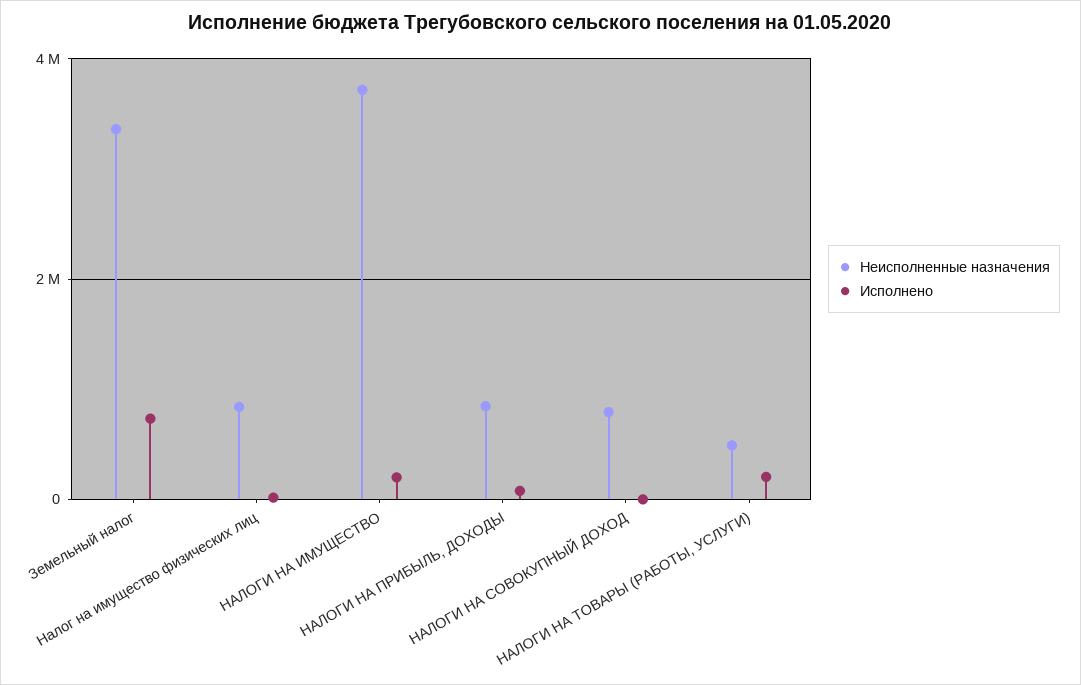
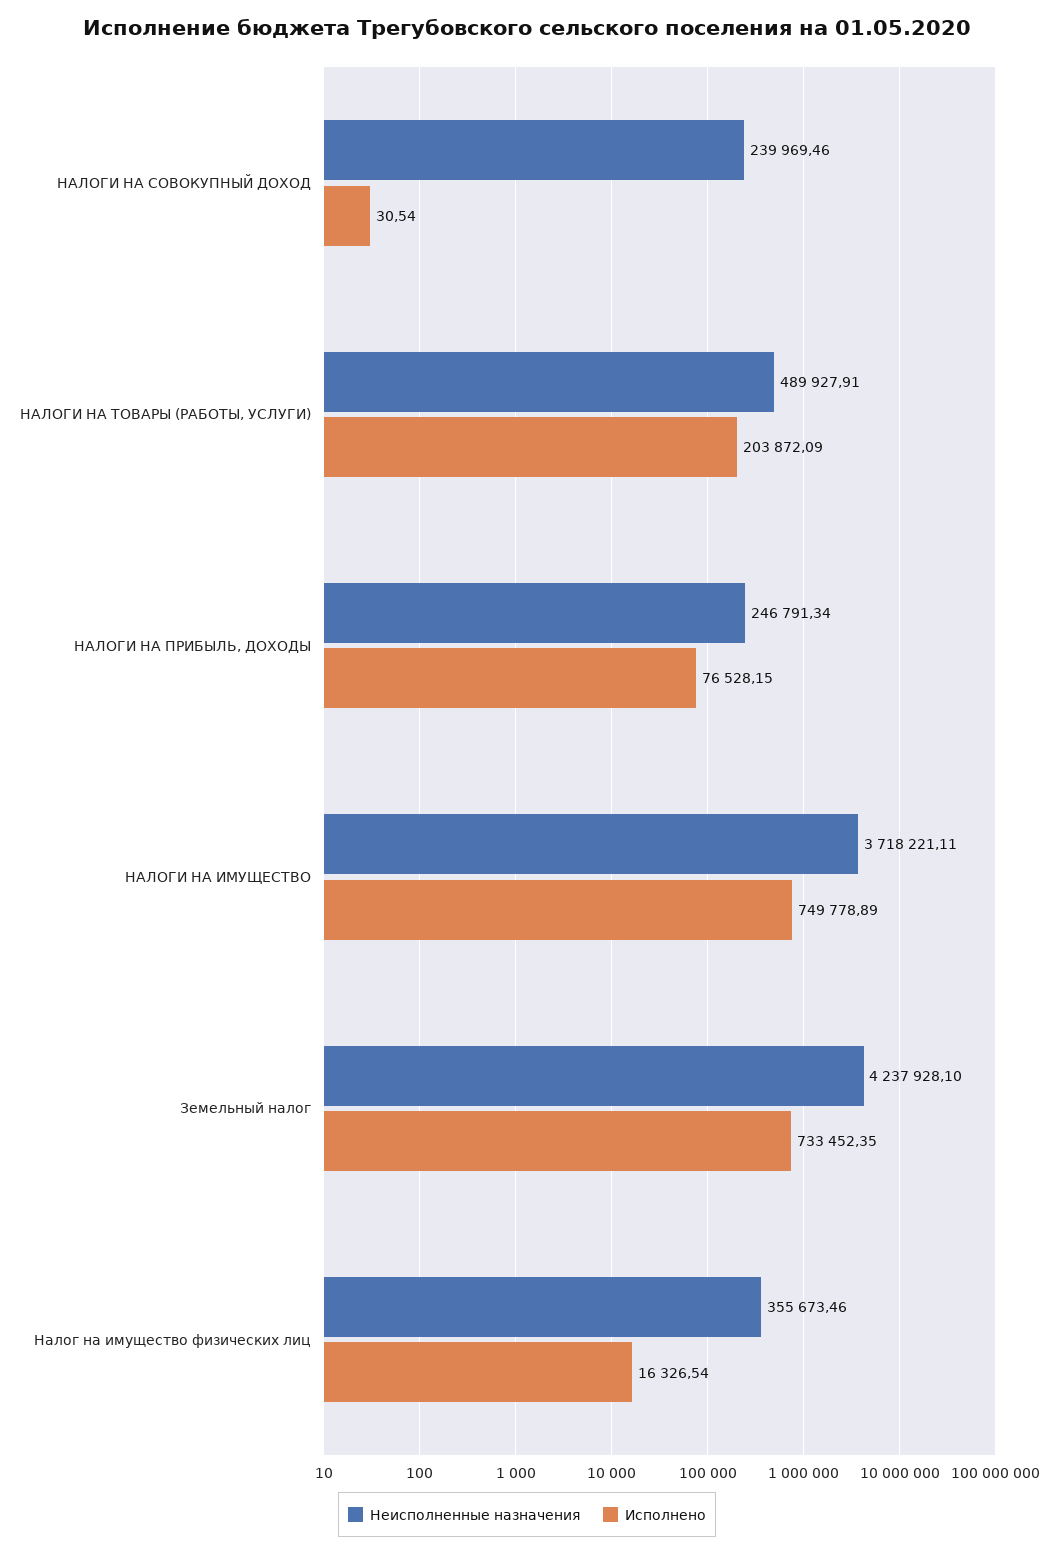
Неисполненные назначения, Земельный налог: 3400000 -> 4237928.1
Неисполненные назначения, Налог на имущество физических лиц: 800000 -> 355673.46
Исполнено, НАЛОГИ НА ИМУЩЕСТВО: 200000 -> 749778.89
Неисполненные назначения, НАЛОГИ НА ПРИБЫЛЬ, ДОХОДЫ: 800000 -> 246791.34
Неисполненные назначения, НАЛОГИ НА СОВОКУПНЫЙ ДОХОД: 800000 -> 239969.46

